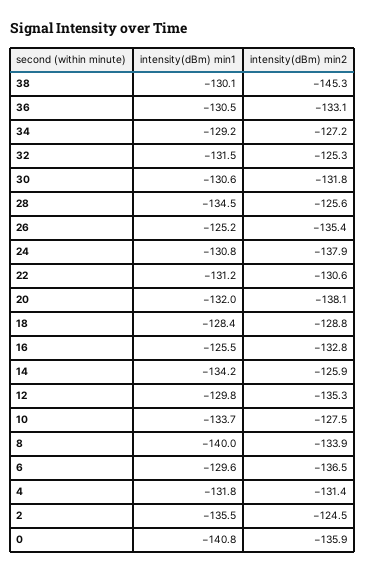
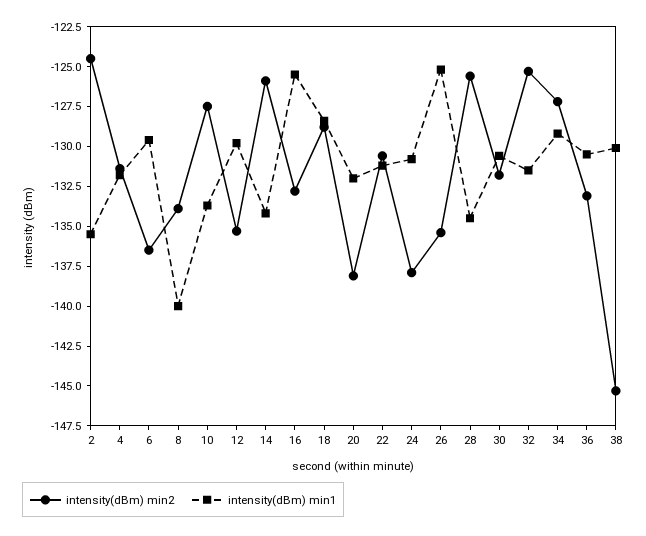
intensity(dBm) min1, 0: -140.8 -> none
intensity(dBm) min2, 0: -135.9 -> none

